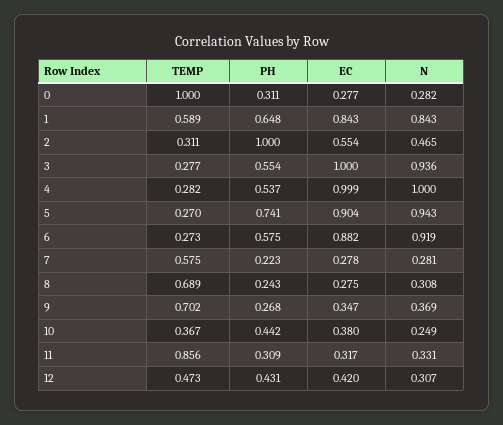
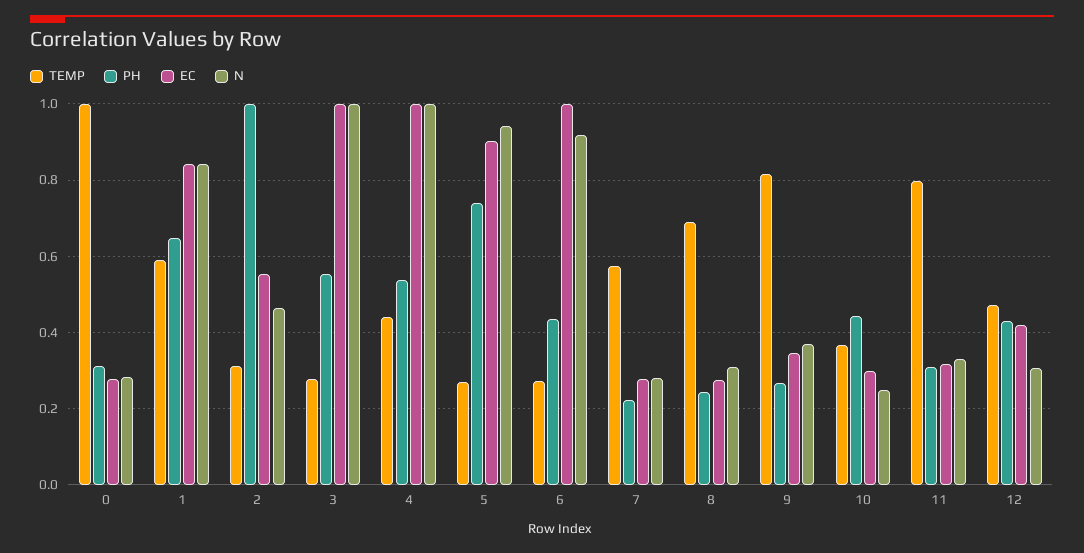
N, 3: 0.936 -> 1
TEMP, 4: 0.282 -> 0.44
PH, 6: 0.575 -> 0.44
EC, 6: 0.882 -> 1
TEMP, 9: 0.702 -> 0.82
EC, 10: 0.38 -> 0.3
TEMP, 11: 0.856 -> 0.8

